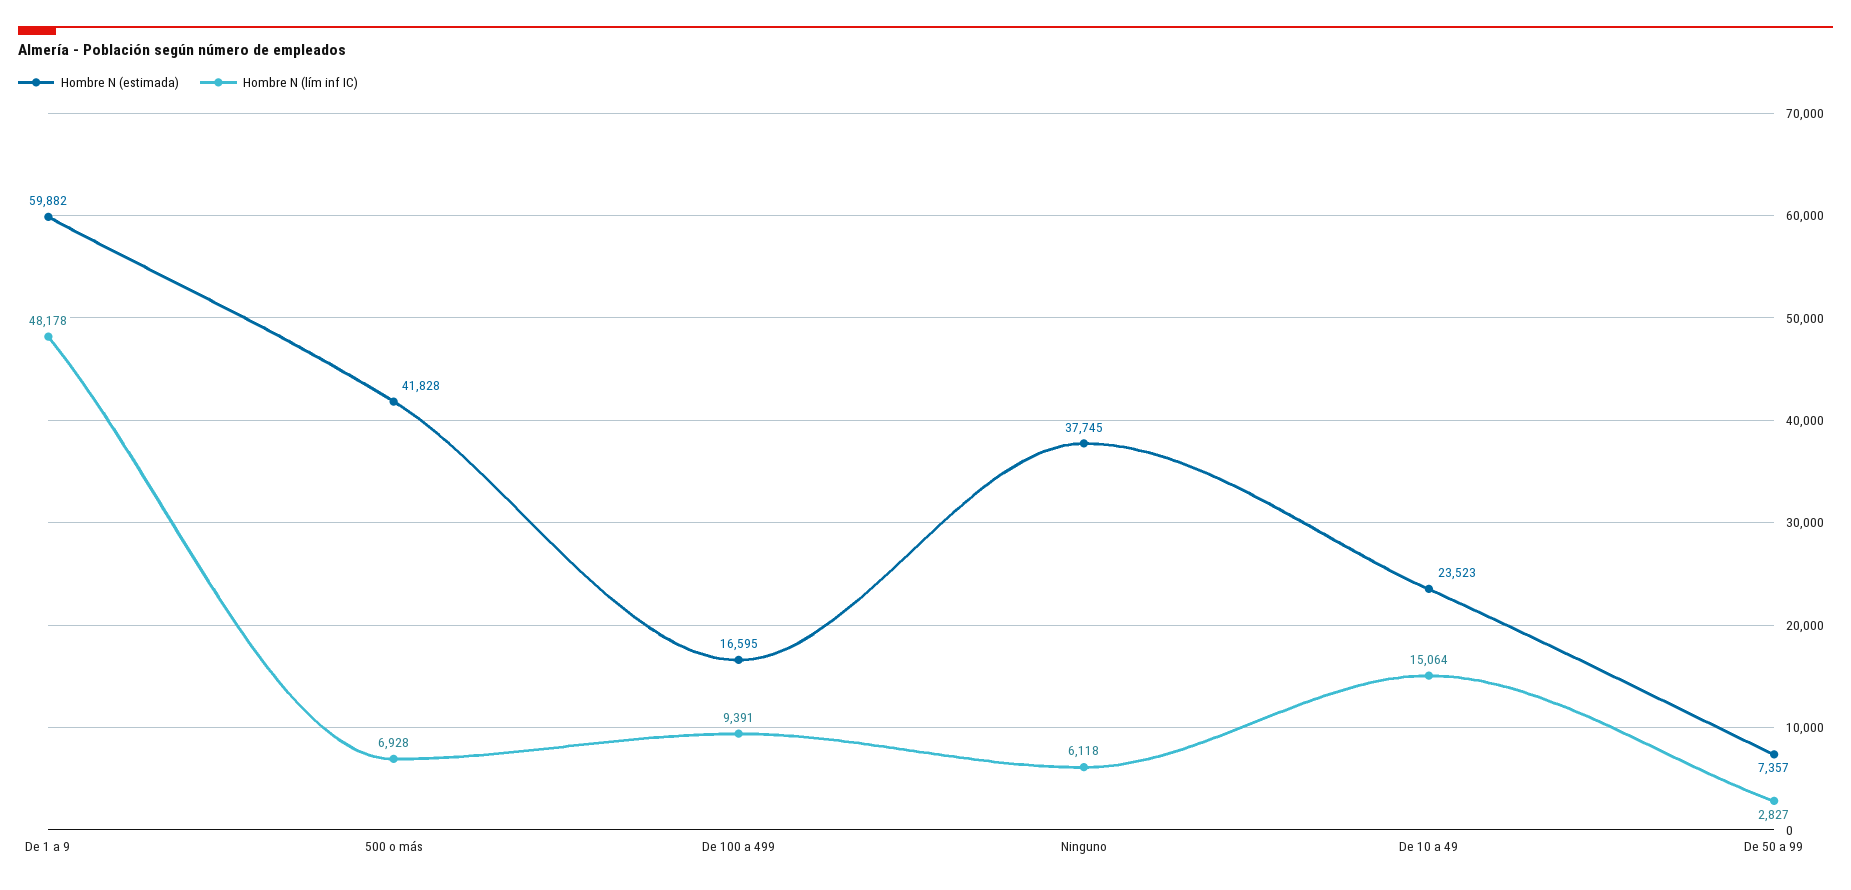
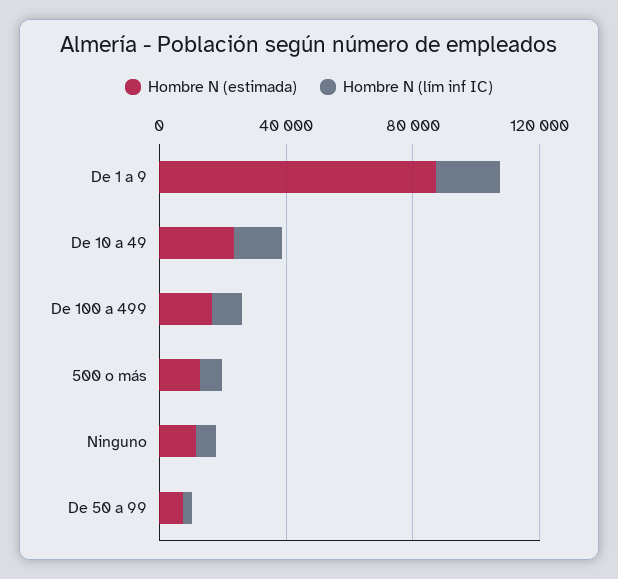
Hombre N (estimada), De 1 a 9: 59882 -> 90000
Hombre N (lím inf IC), De 1 a 9: 48178 -> 20000
Hombre N (estimada), 500 o más: 41828 -> 10000
Hombre N (estimada), Ninguno: 37745 -> 10000

